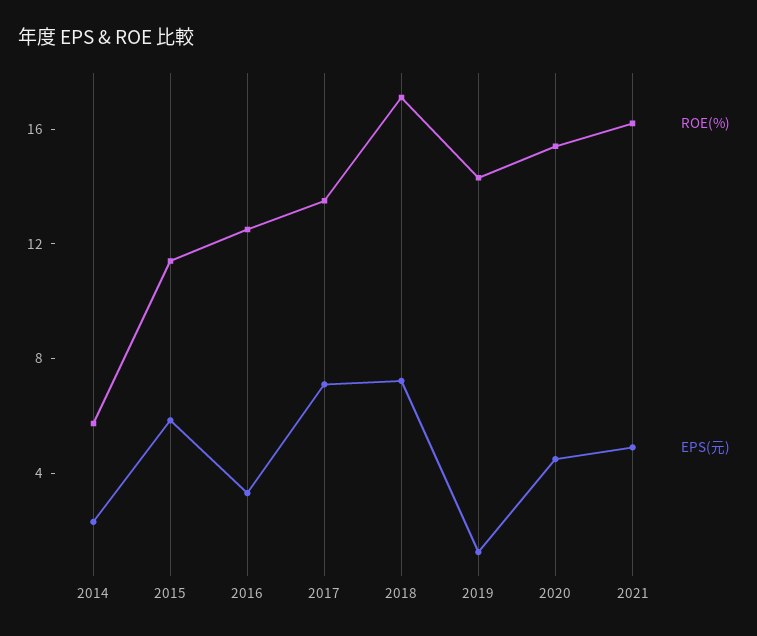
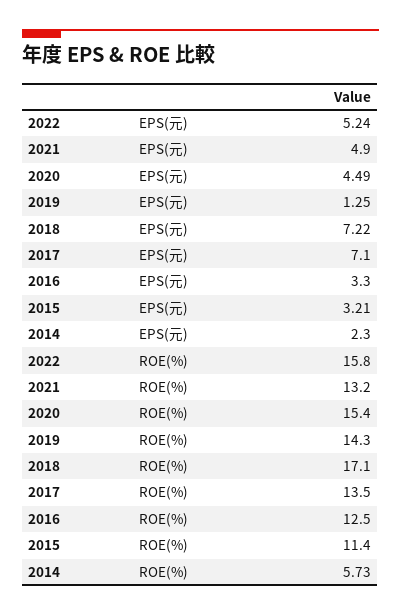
EPS(元), 2015: 6 -> 3.21
ROE(%), 2021: 16 -> 13.2
EPS(元), 2022: none -> 5.24
ROE(%), 2022: none -> 15.8

